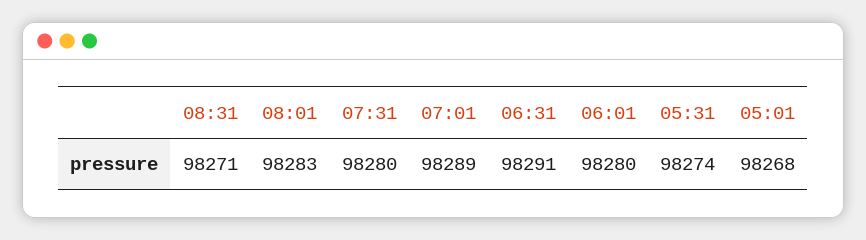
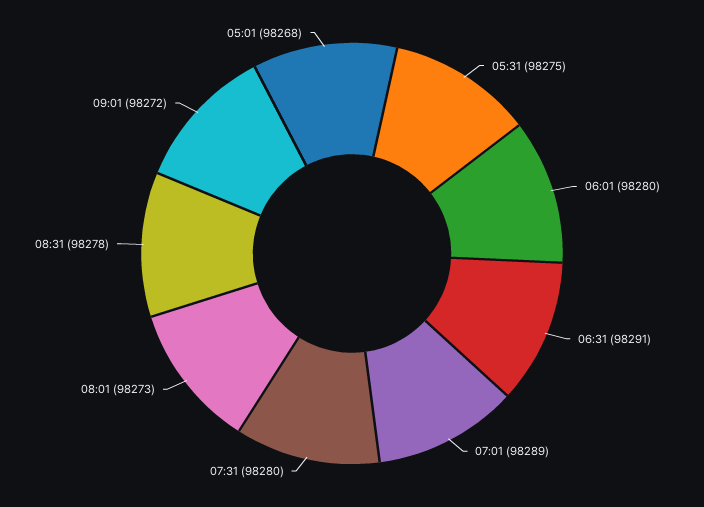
08:31: 98271 -> 98278
08:01: 98283 -> 98273
05:31: 98274 -> 98275
09:01: none -> 98272

